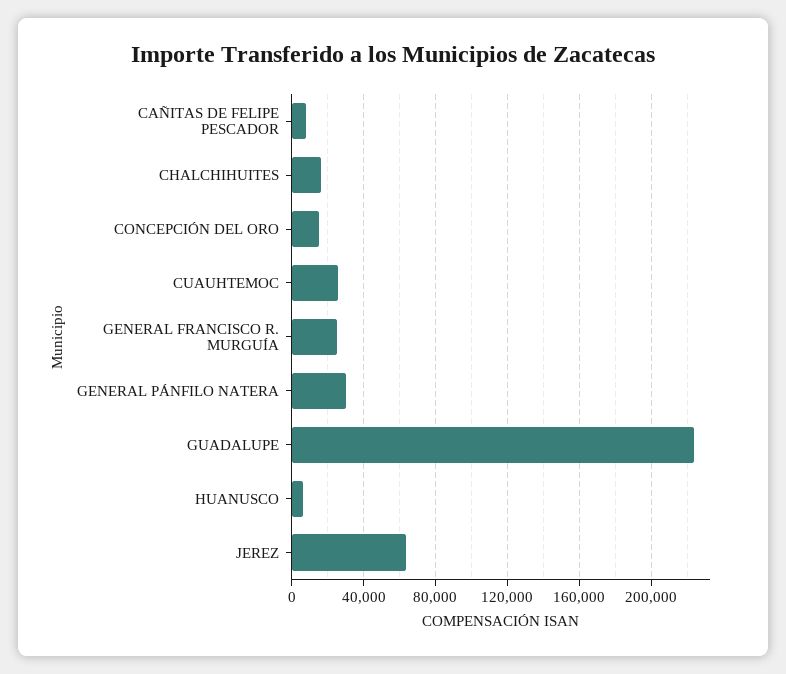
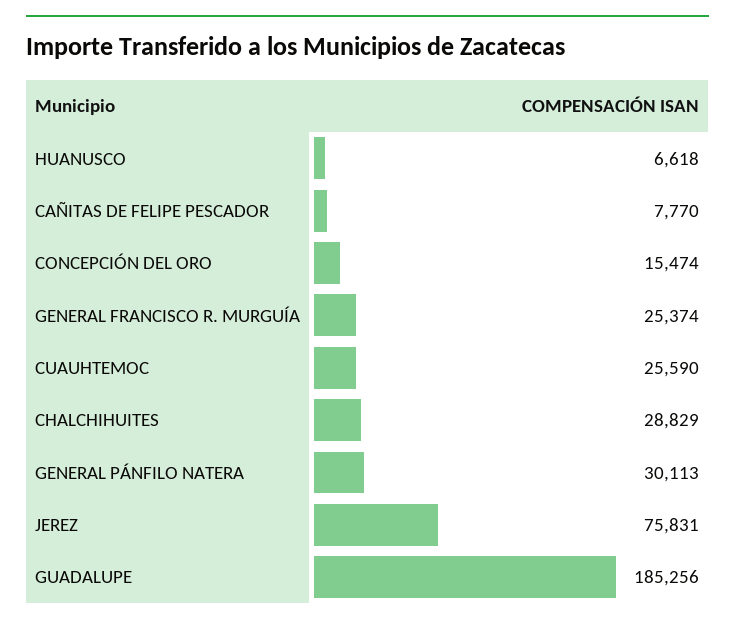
CHALCHIHUITES: 15000 -> 28829
GUADALUPE: 225000 -> 185256
JEREZ: 65000 -> 75831

